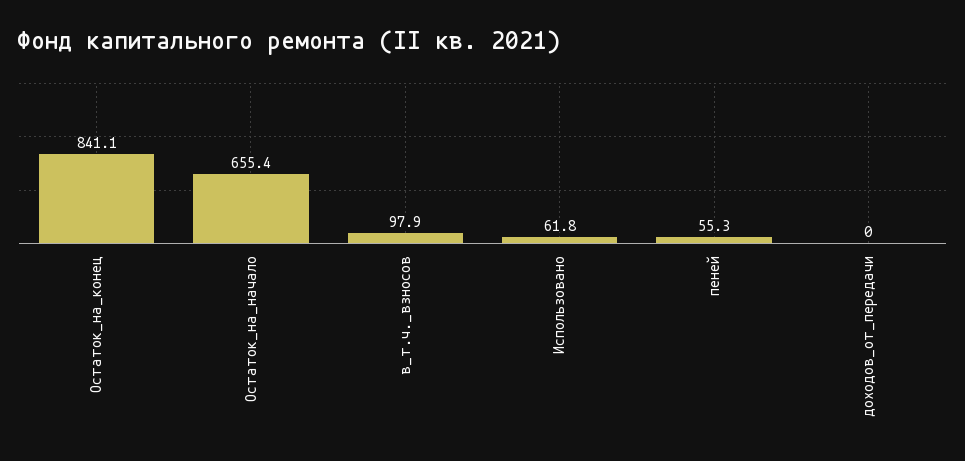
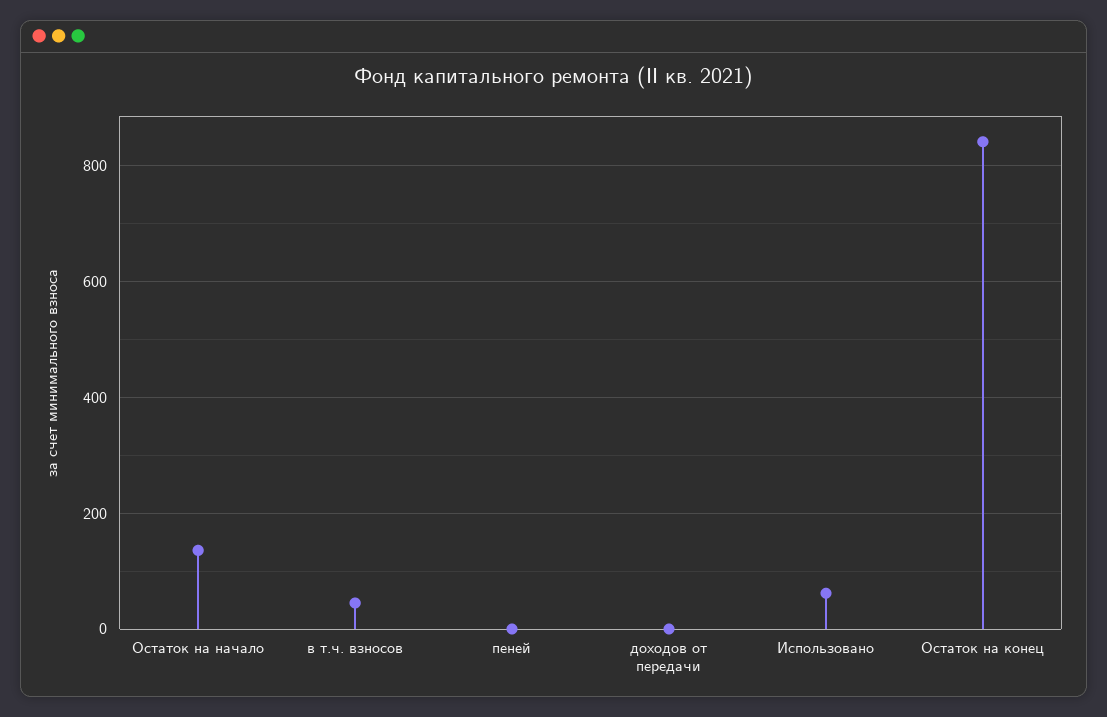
Остаток_на_начало: 655.4 -> 140
в_т.ч._взносов: 97.9 -> 40
пеней: 55.3 -> 0

